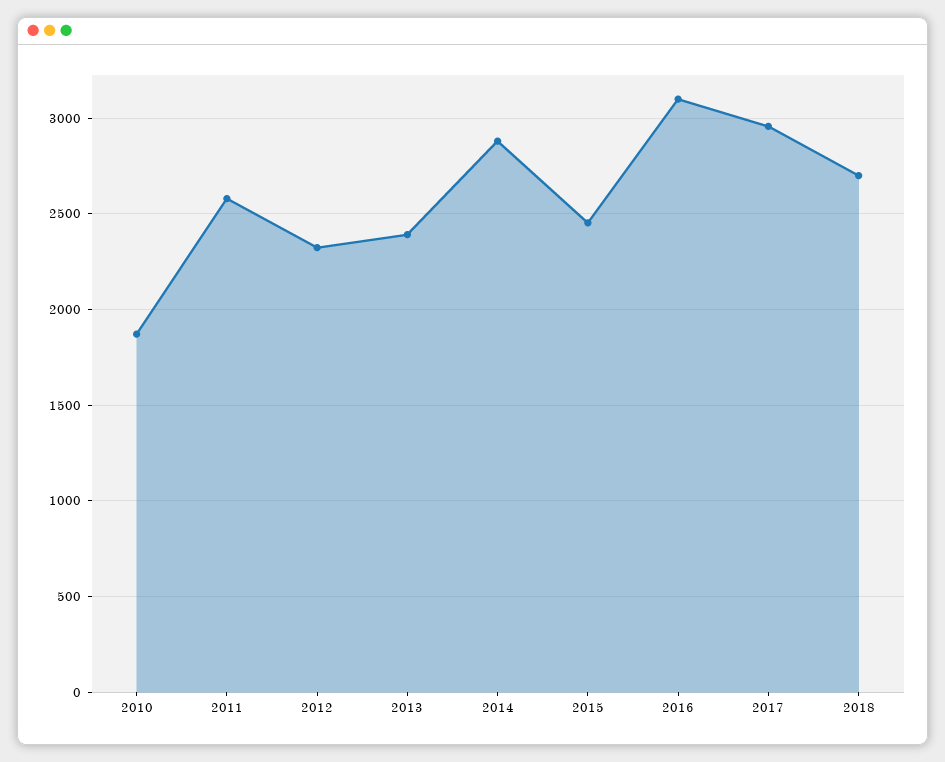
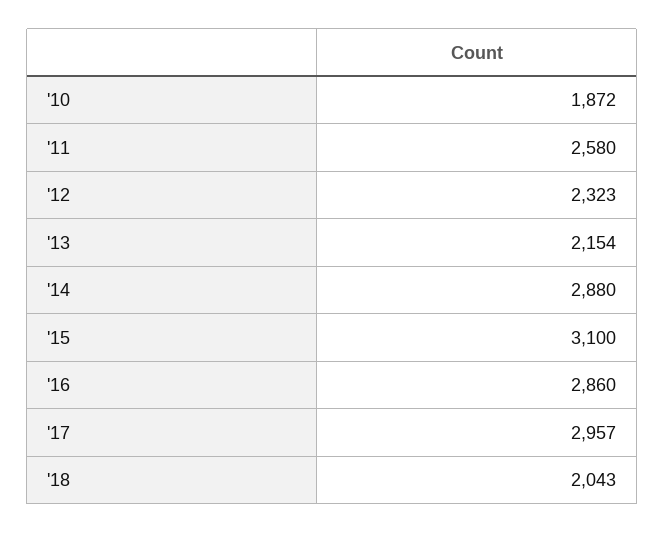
2013: 2400 -> 2154
2015: 2450 -> 3100
2016: 3100 -> 2860
2018: 2700 -> 2043

